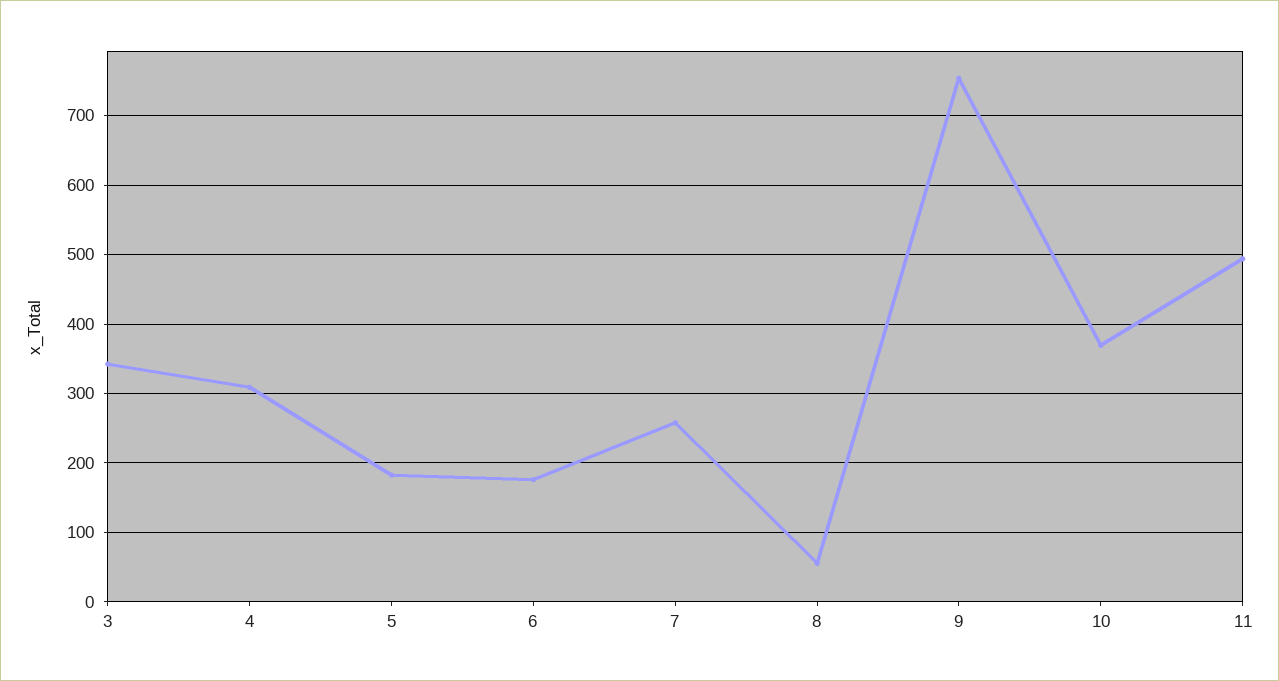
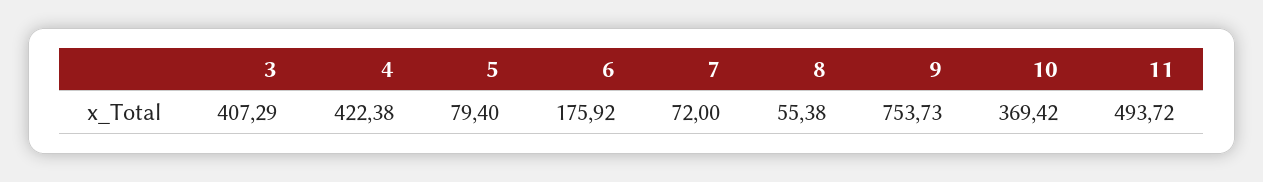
3: 340 -> 407.29
4: 310 -> 422.38
5: 180 -> 79.4
7: 260 -> 72

